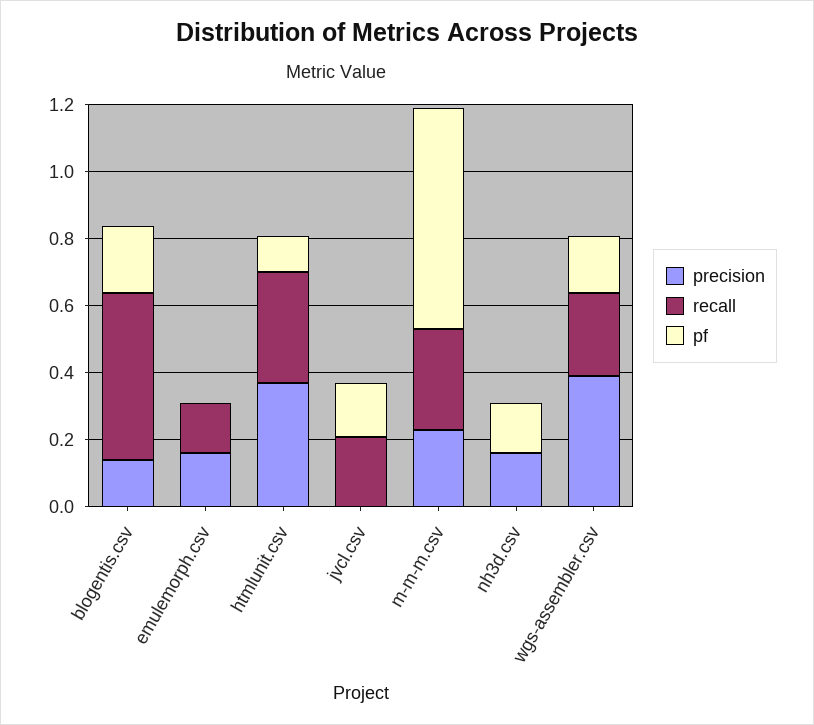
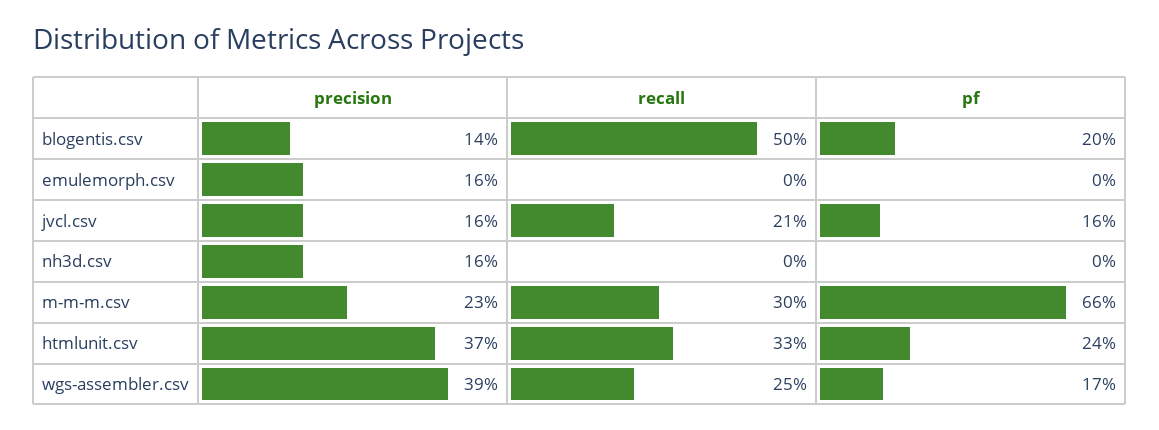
recall, emulemorph.csv: 0.15 -> 0
pf, htmlunit.csv: 0.1 -> 0.24
precision, jvcl.csv: 0 -> 0.16
pf, nh3d.csv: 0.15 -> 0

